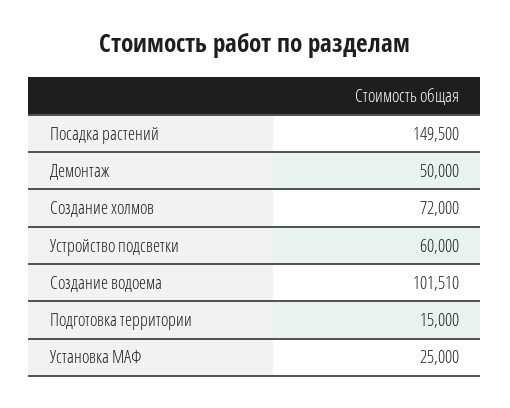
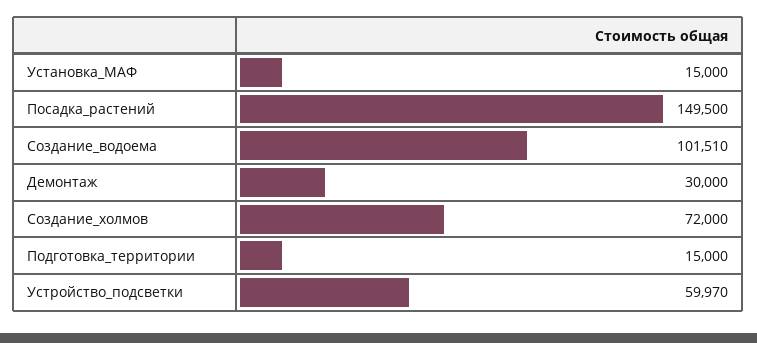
Демонтаж: 50000 -> 30000
Устройство подсветки: 60000 -> 59970
Установка МАФ: 25000 -> 15000

